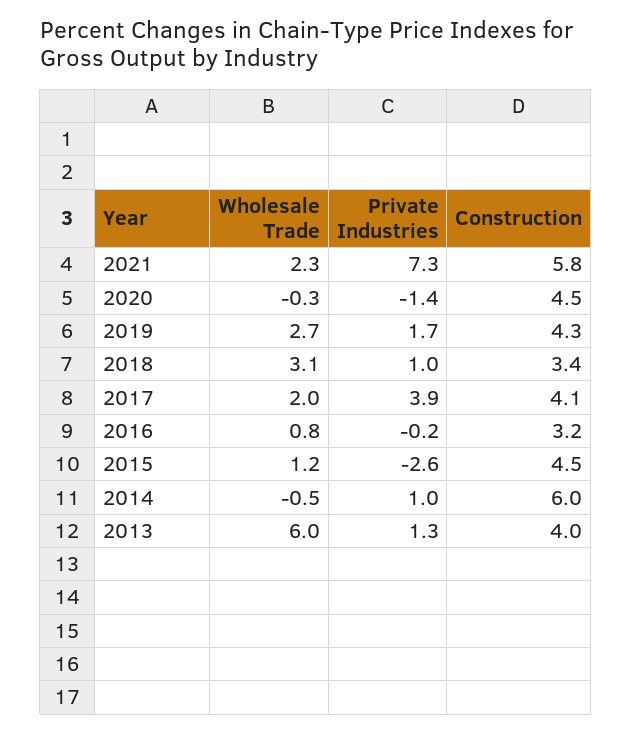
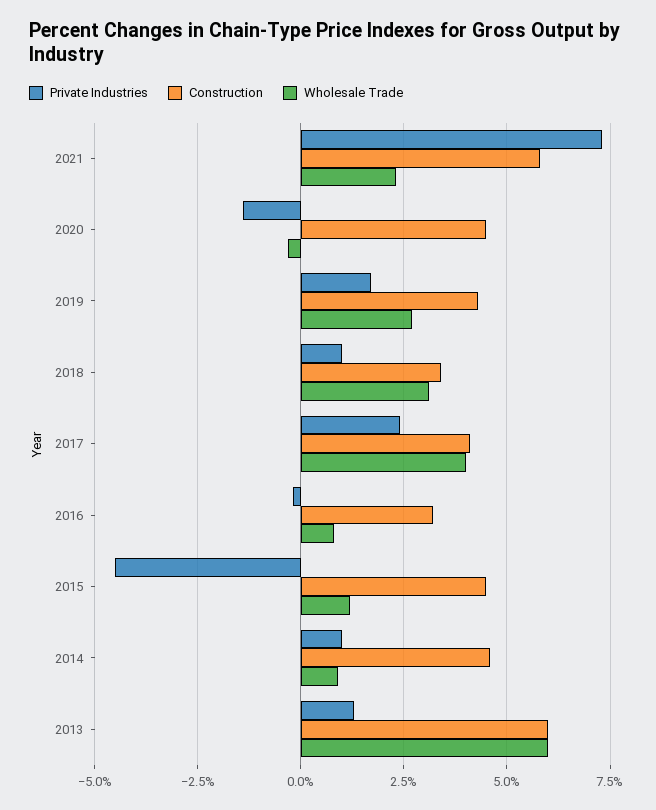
Wholesale Trade, 2017: 2 -> 4
Private Industries, 2017: 3.9 -> 2.5
Private Industries, 2015: -2.6 -> -4.5
Wholesale Trade, 2014: -0.5 -> 1
Construction, 2014: 6 -> 4.5
Construction, 2013: 4 -> 6

